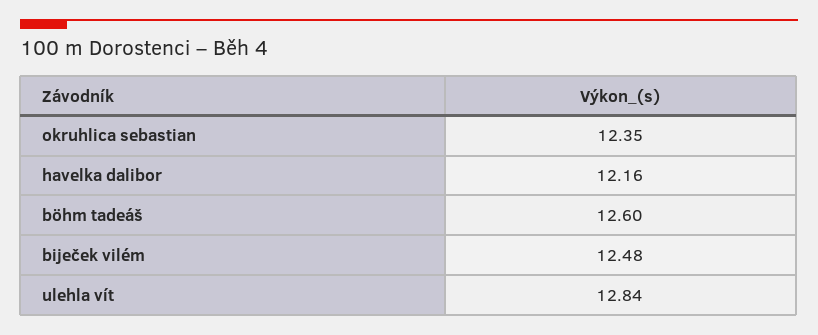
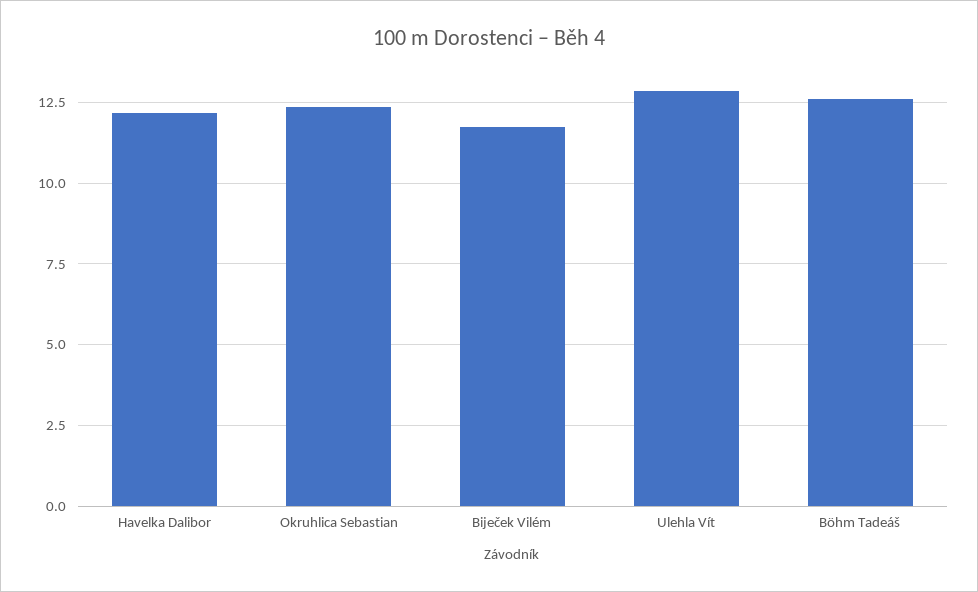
biječek vilém: 12.48 -> 11.75

